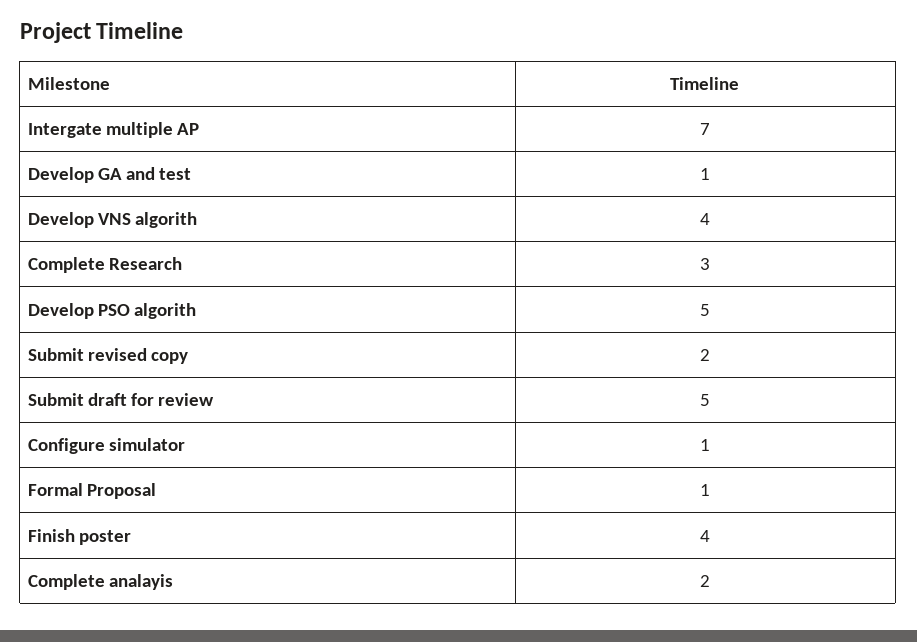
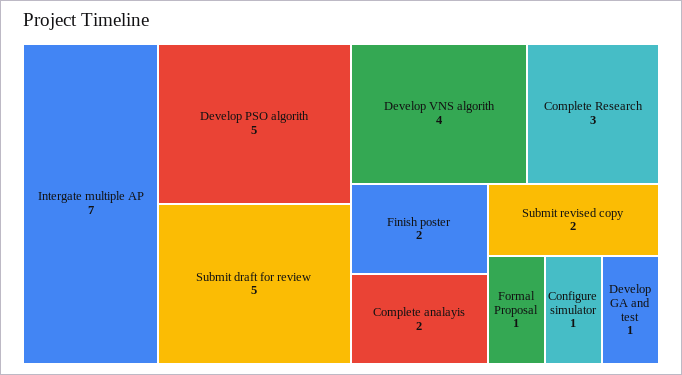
Finish poster: 4 -> 2

